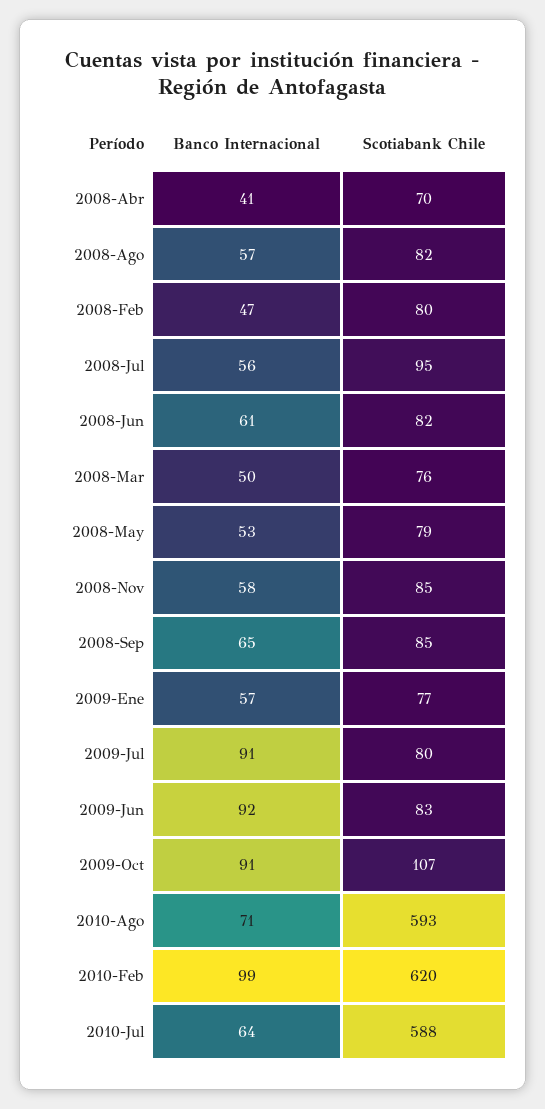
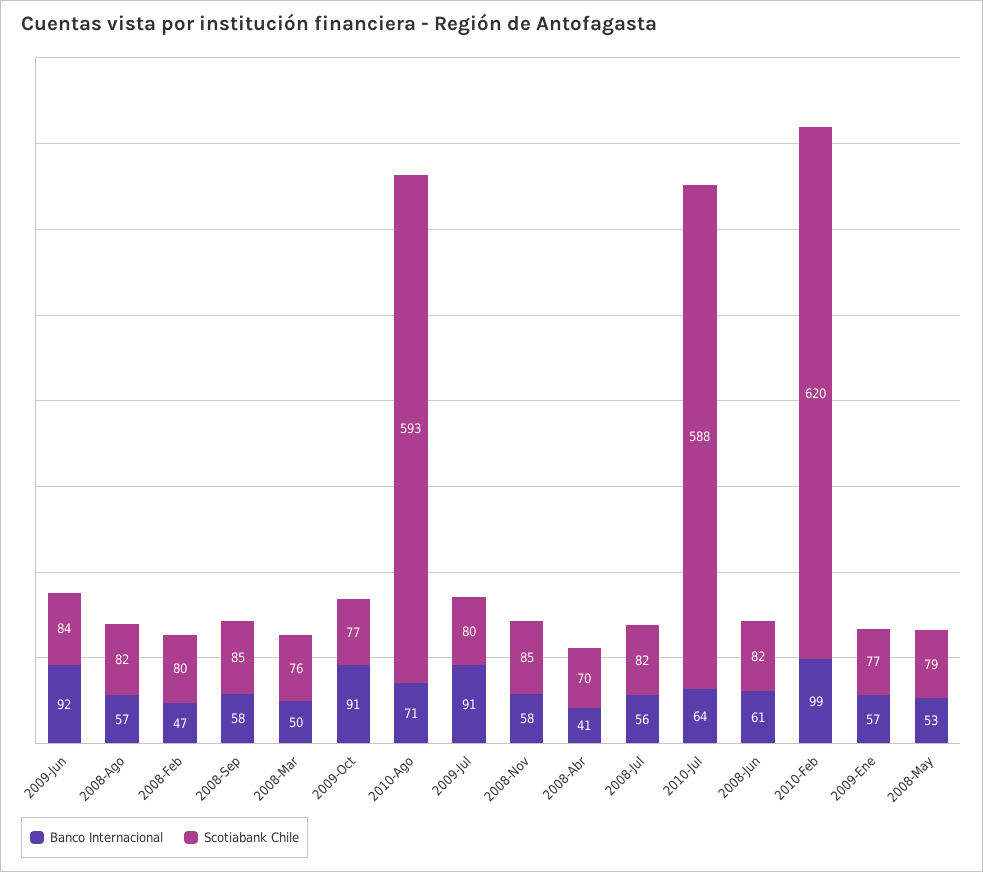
Scotiabank Chile, 2008-Jul: 95 -> 82
Banco Internacional, 2008-Sep: 65 -> 58
Scotiabank Chile, 2009-Jun: 83 -> 84
Scotiabank Chile, 2009-Oct: 107 -> 77

